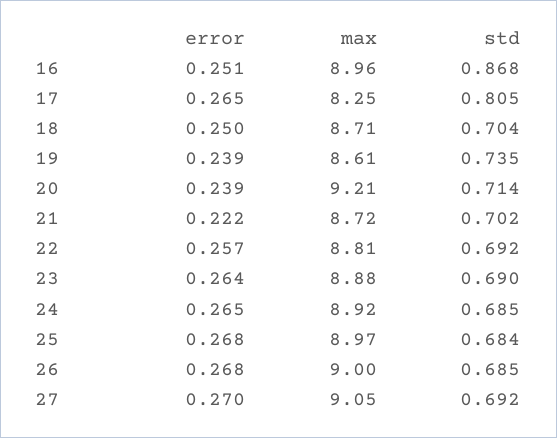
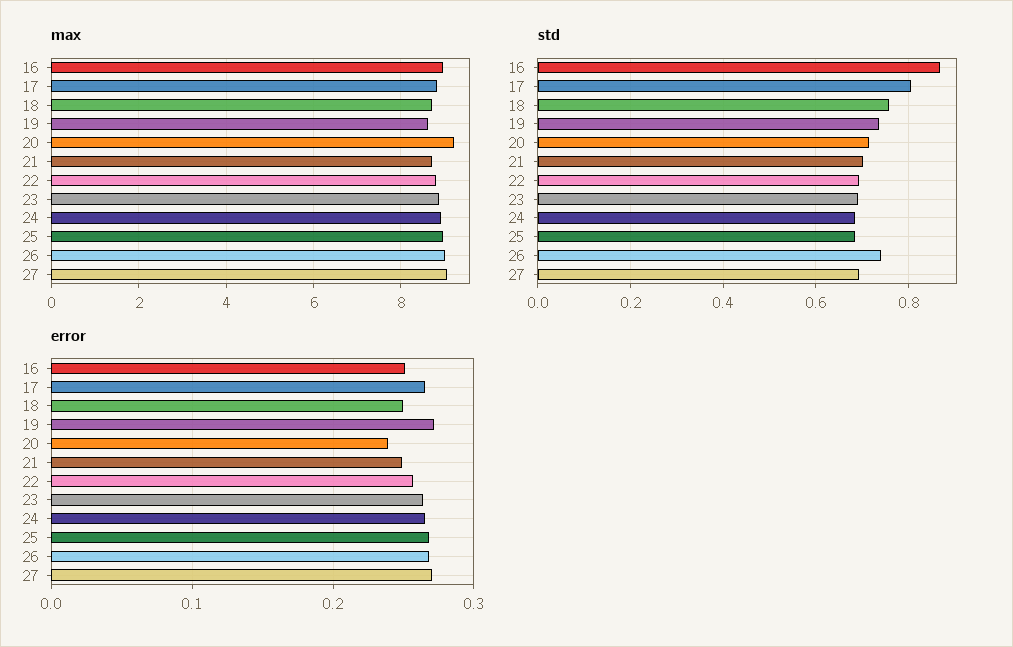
max, 17: 8.25 -> 8.8
std, 18: 0.704 -> 0.76
error, 19: 0.239 -> 0.27
error, 21: 0.222 -> 0.25
std, 26: 0.685 -> 0.74

